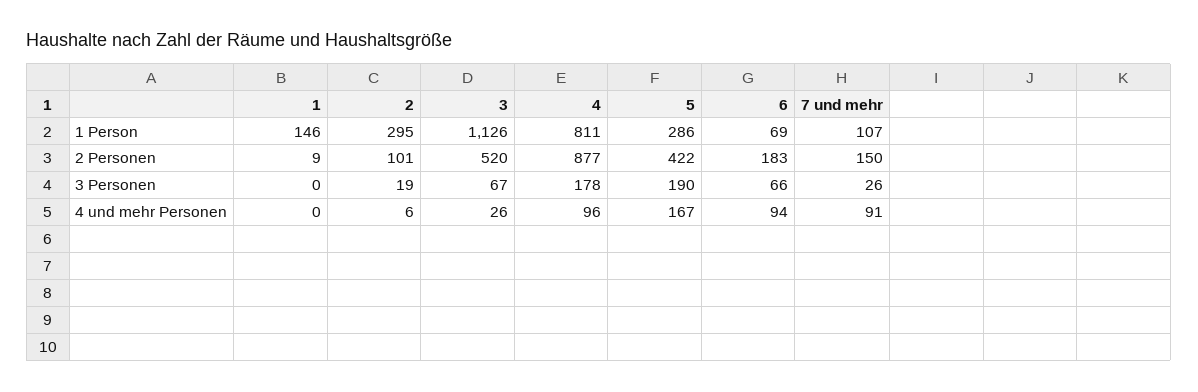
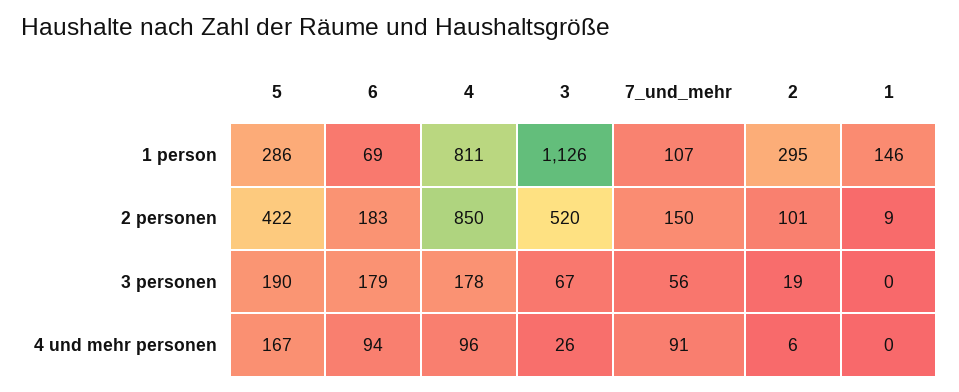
4, 2 Personen: 877 -> 850
6, 3 Personen: 66 -> 179
7 und mehr, 3 Personen: 26 -> 56

